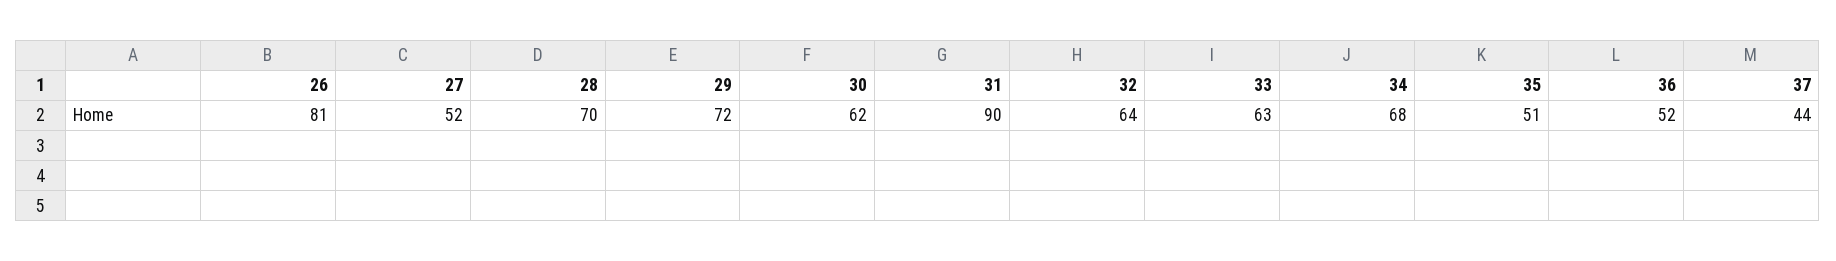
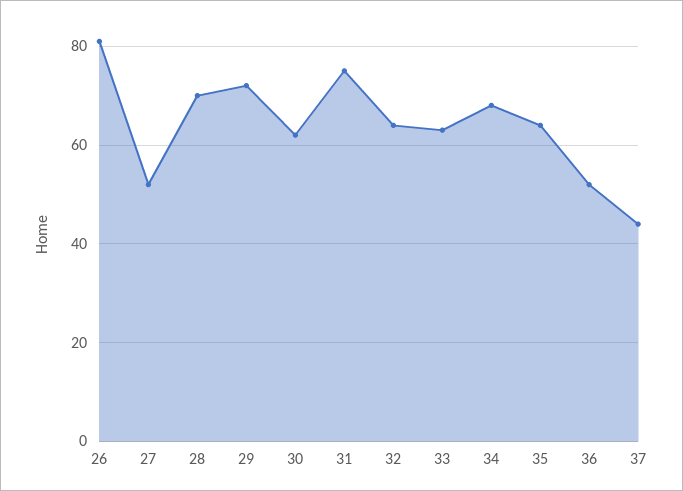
31: 90 -> 75
35: 51 -> 65

